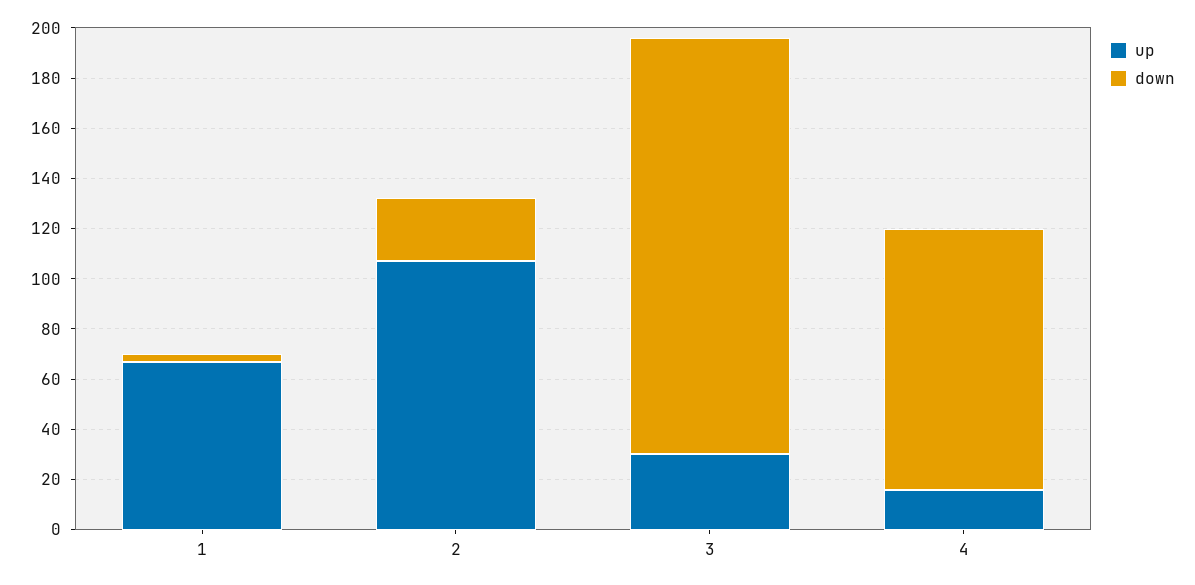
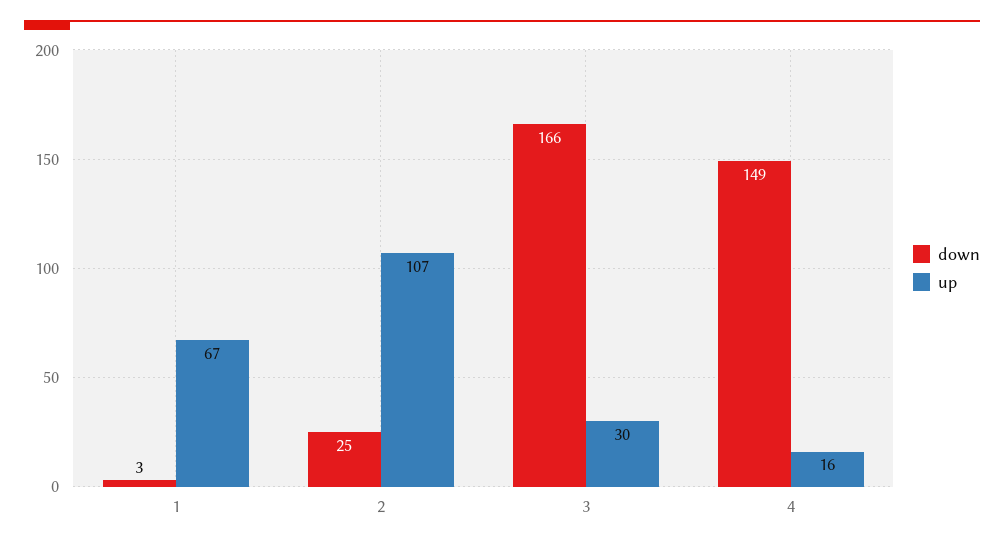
down, 4: 105 -> 149

